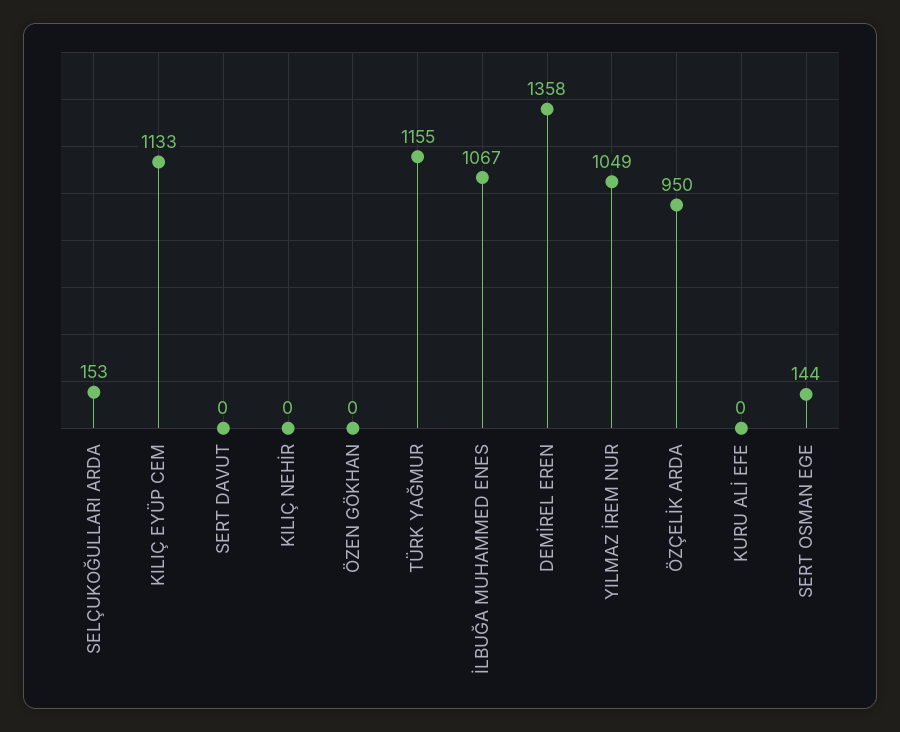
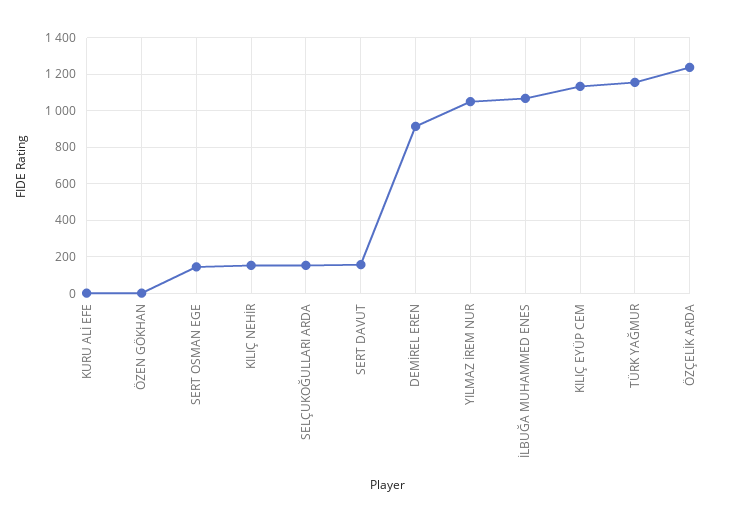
SERT DAVUT: 0 -> 150
KILIÇ NEHİR: 0 -> 150
DEMİREL EREN: 1358 -> 900
ÖZÇELİK ARDA: 950 -> 1250

